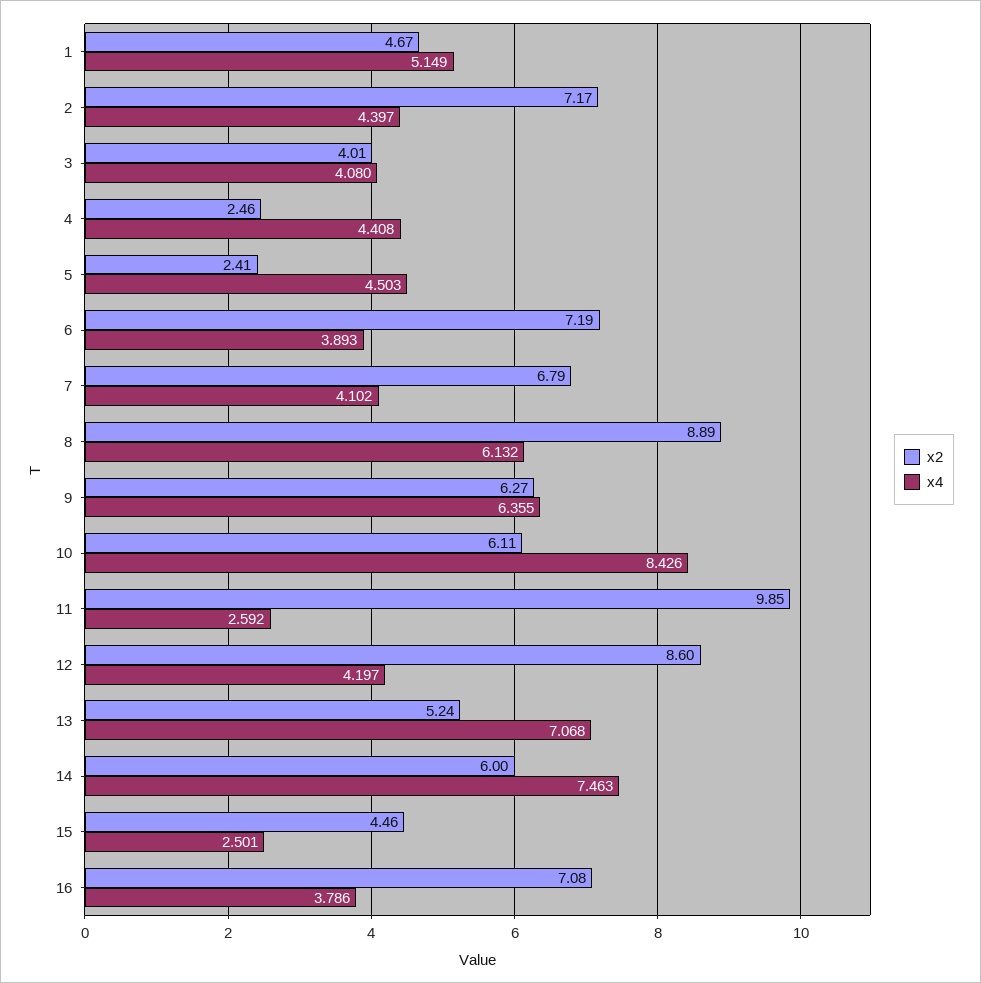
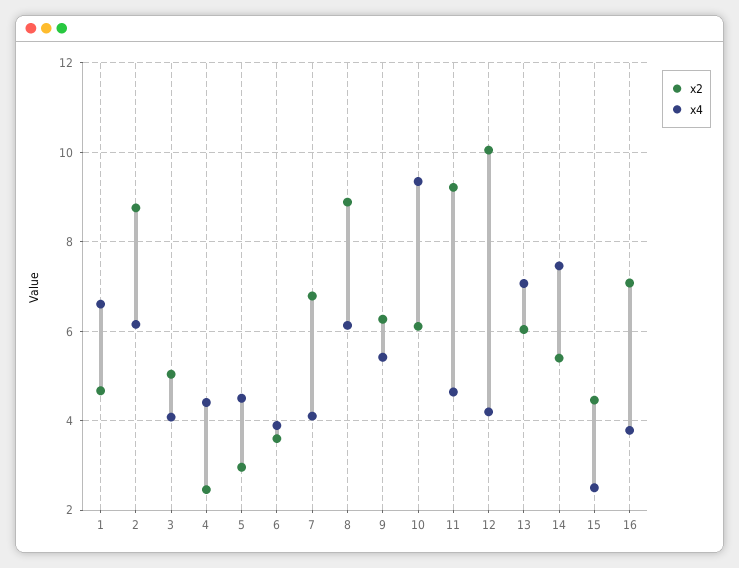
x4, 1: 5.149 -> 6.6
x2, 2: 7.17 -> 8.8
x4, 2: 4.397 -> 6.2
x2, 3: 4.01 -> 5
x2, 5: 2.41 -> 3
x2, 6: 7.19 -> 3.6
x4, 9: 6.355 -> 5.4
x4, 10: 8.426 -> 9.4
x2, 11: 9.85 -> 9.2
x4, 11: 2.592 -> 4.6
x2, 12: 8.6 -> 10
x2, 13: 5.24 -> 6
x2, 14: 6 -> 5.4

